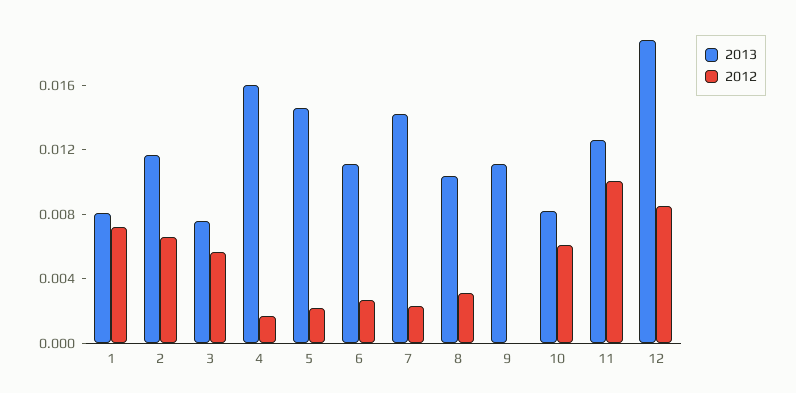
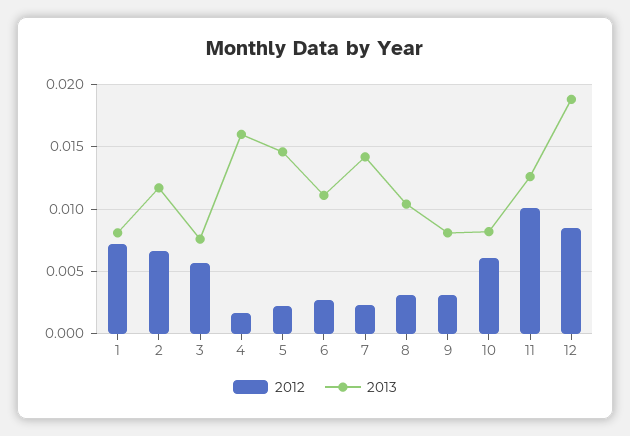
2013, 9: 0.011 -> 0.008
2012, 9: 0 -> 0.003

